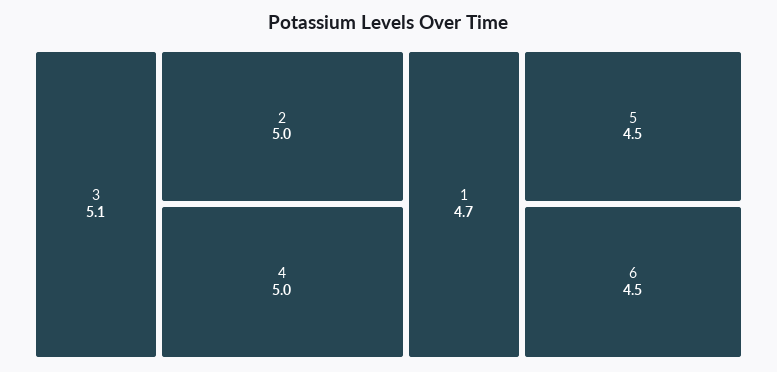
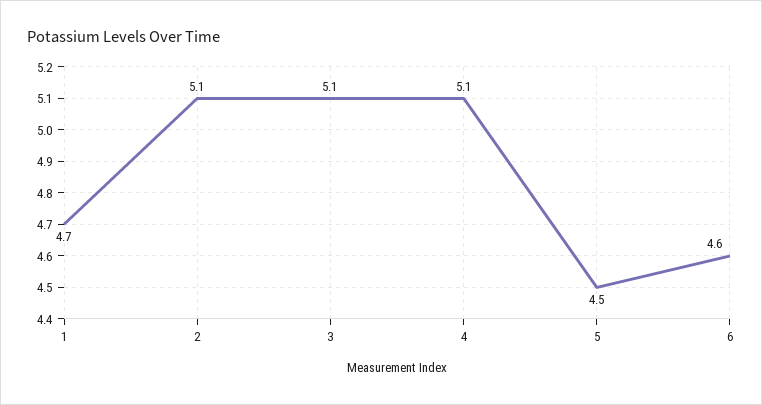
2: 5 -> 5.1
4: 5 -> 5.1
6: 4.5 -> 4.6

